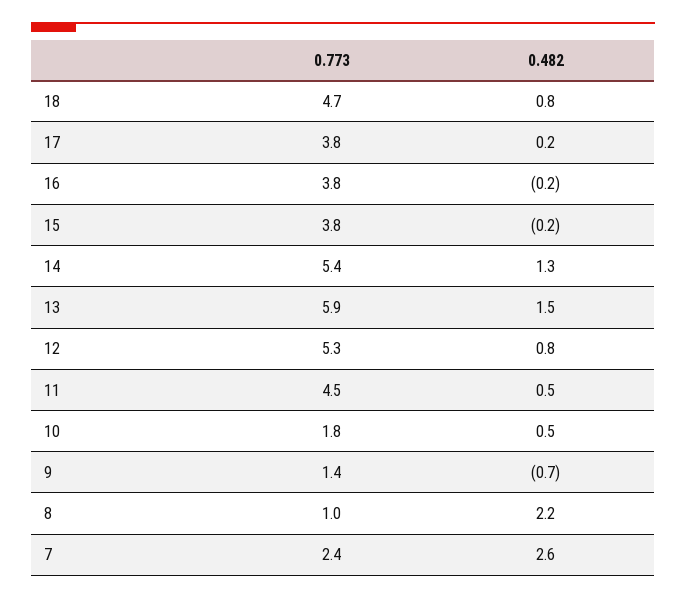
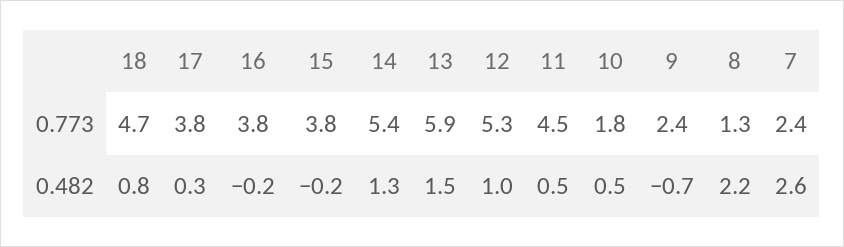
0.482, 17: 0.2 -> 0.3
0.482, 12: 0.8 -> 1
0.773, 9: 1.4 -> 2.4
0.773, 8: 1 -> 1.3

